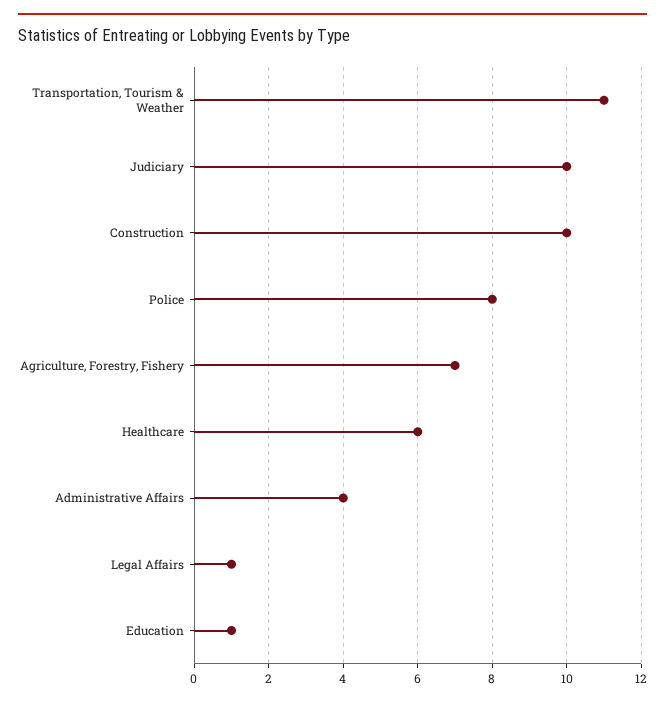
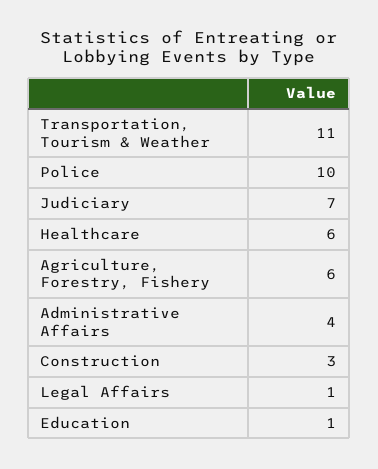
Judiciary: 10 -> 7
Construction: 10 -> 3
Police: 8 -> 10
Agriculture, Forestry, Fishery: 7 -> 6

